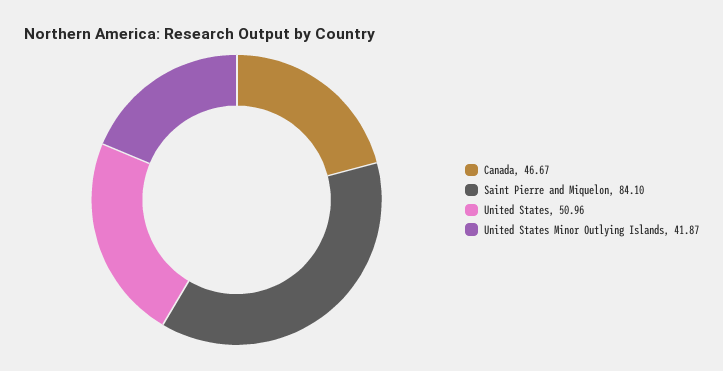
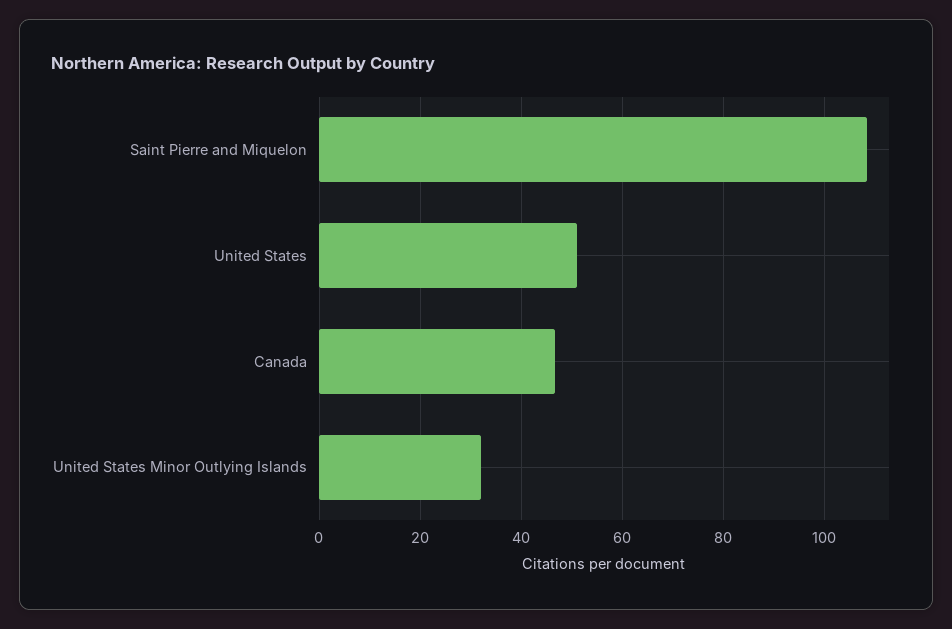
Saint Pierre and Miquelon: 84.1 -> 108
United States Minor Outlying Islands: 41.87 -> 32

